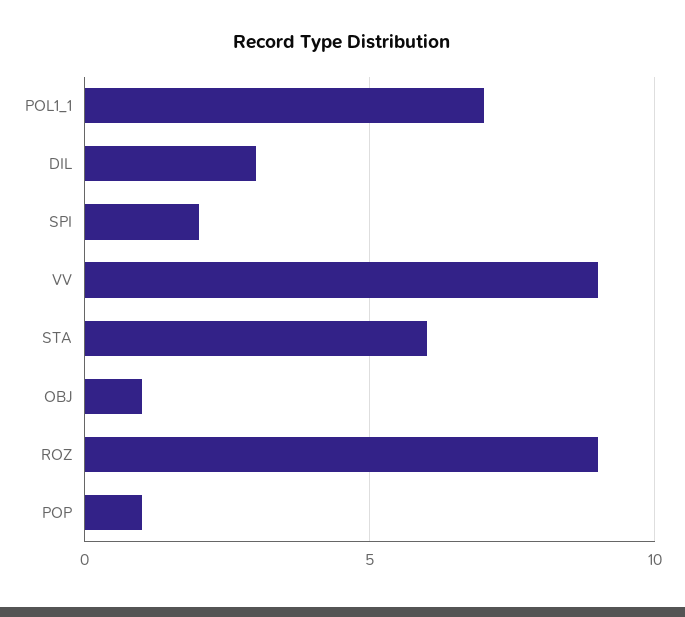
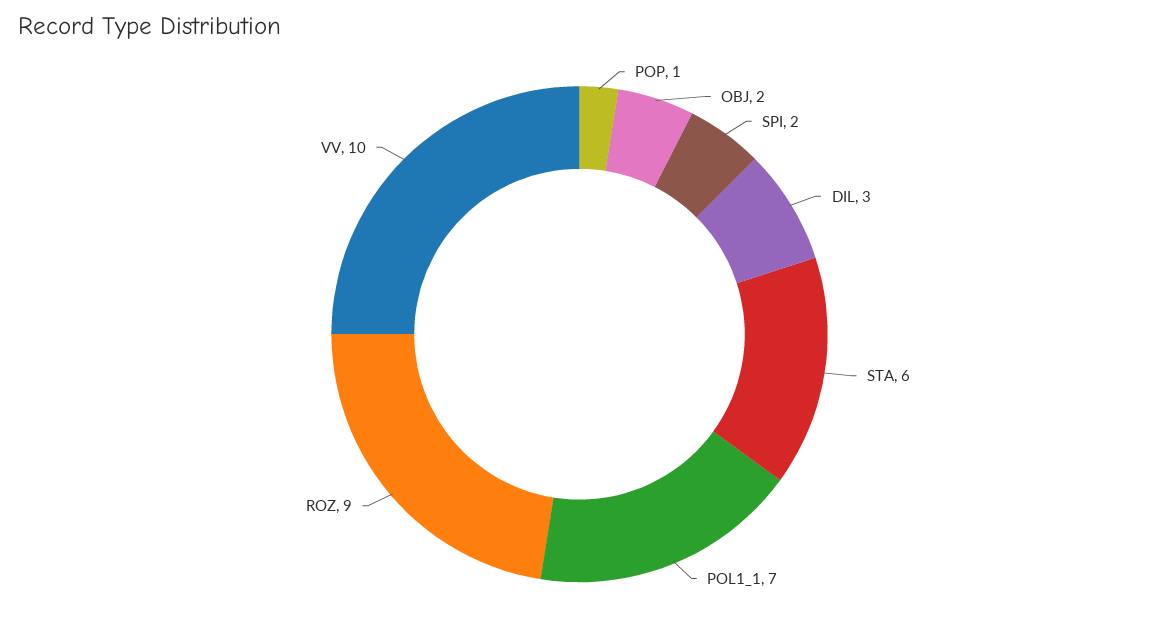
VV: 9 -> 10
OBJ: 1 -> 2

